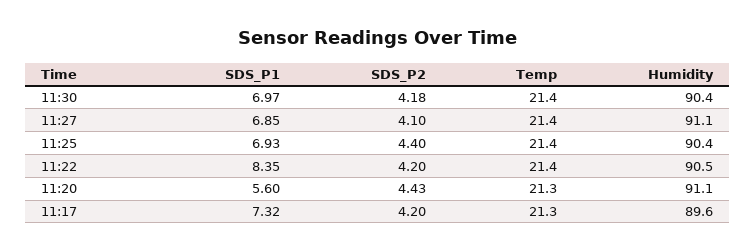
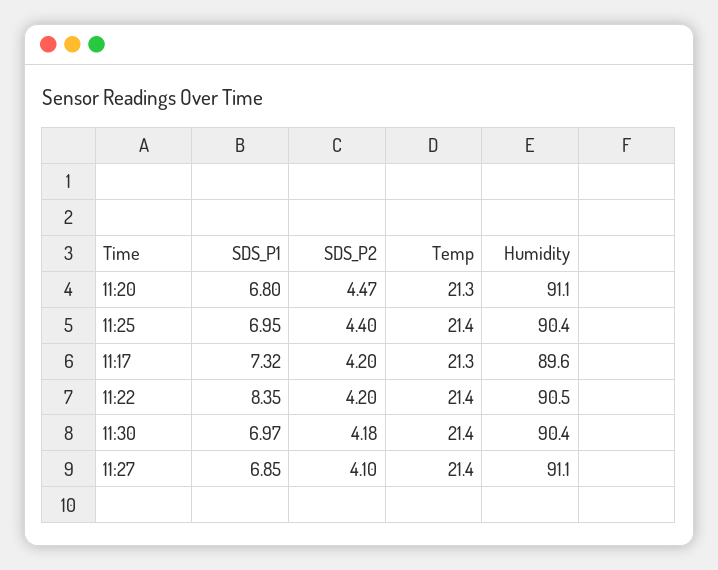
SDS_P1, 11:25: 6.93 -> 6.95
SDS_P1, 11:20: 5.6 -> 6.8
SDS_P2, 11:20: 4.43 -> 4.47

